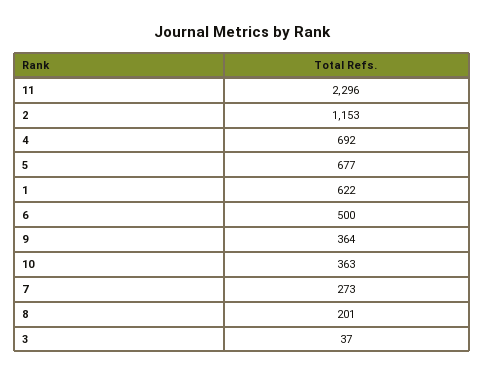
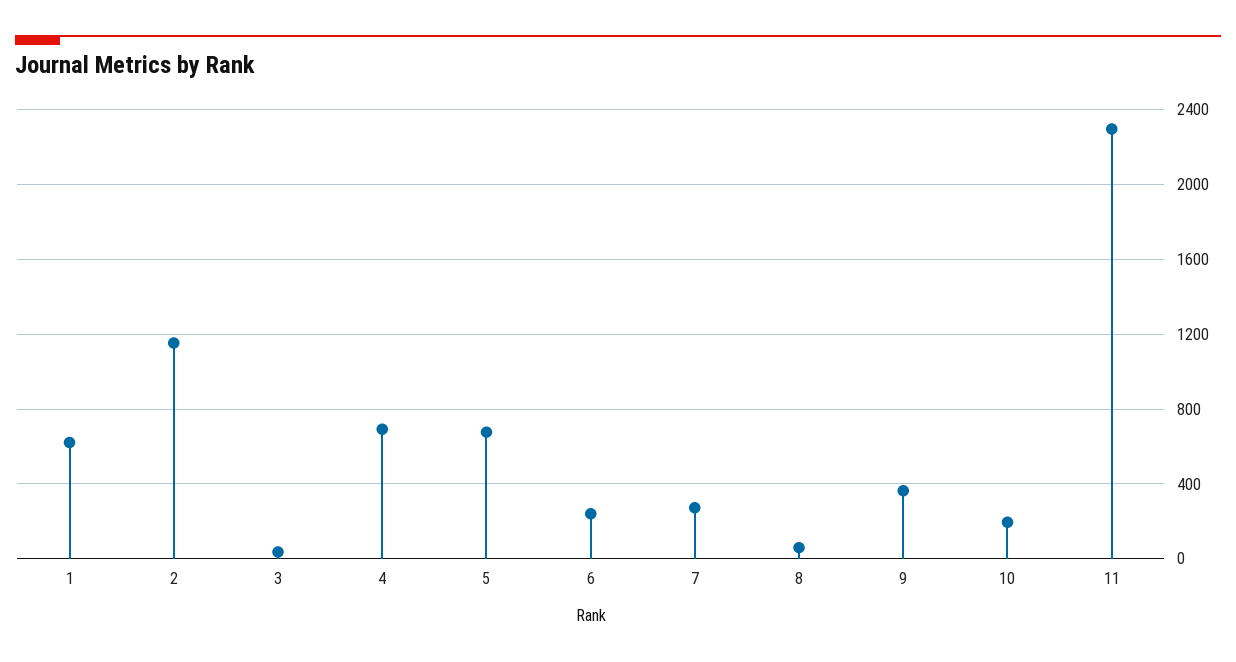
6: 500 -> 250
10: 363 -> 200
8: 201 -> 50

